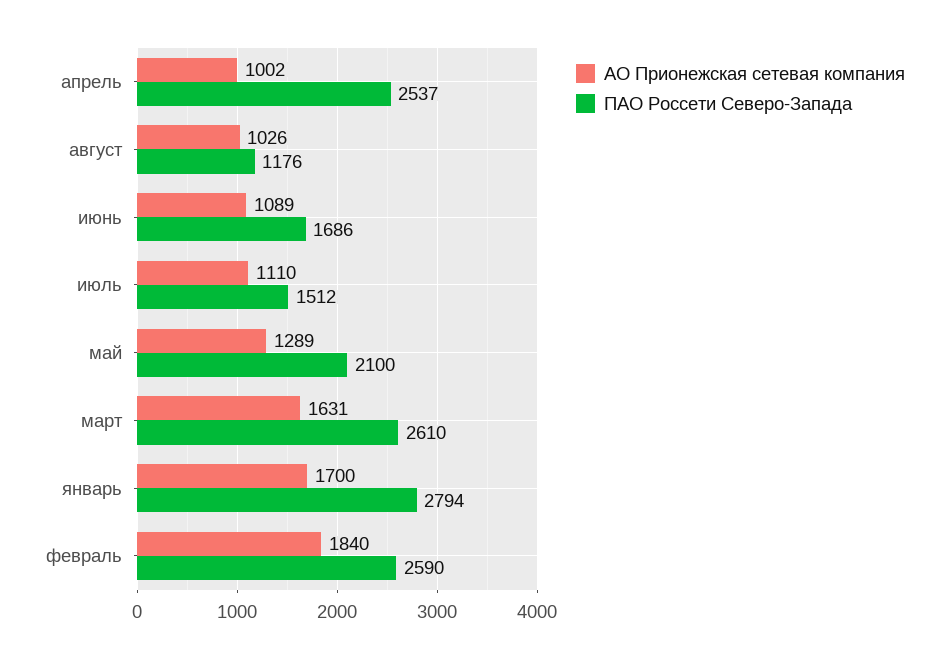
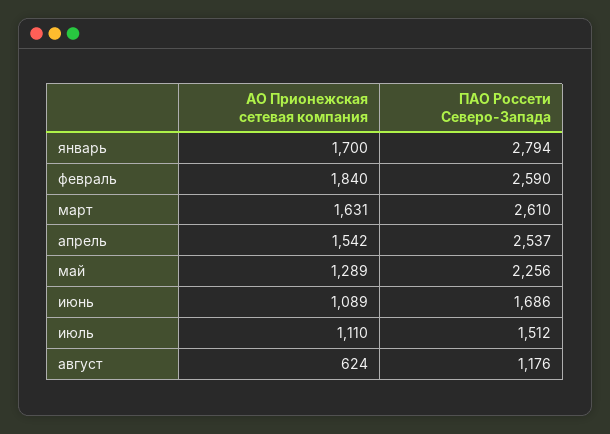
АО Прионежская сетевая компания, апрель: 1002 -> 1542
АО Прионежская сетевая компания, август: 1026 -> 624
ПАО Россети Северо-Запада, май: 2100 -> 2256

